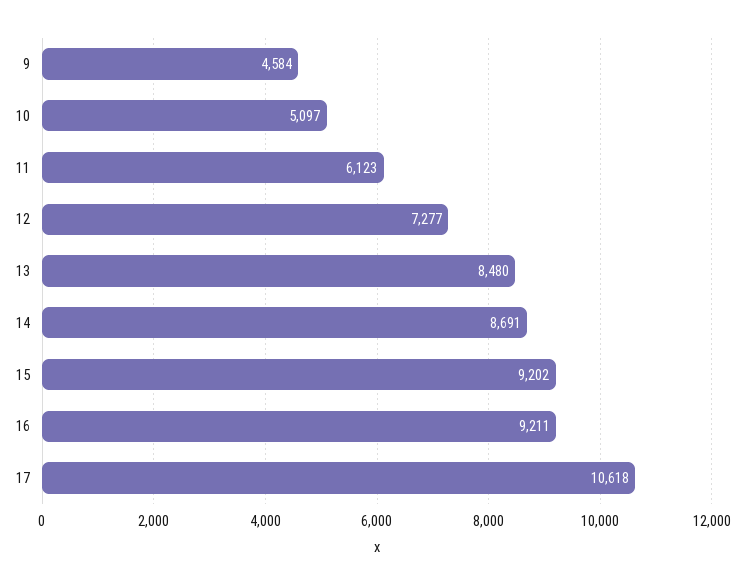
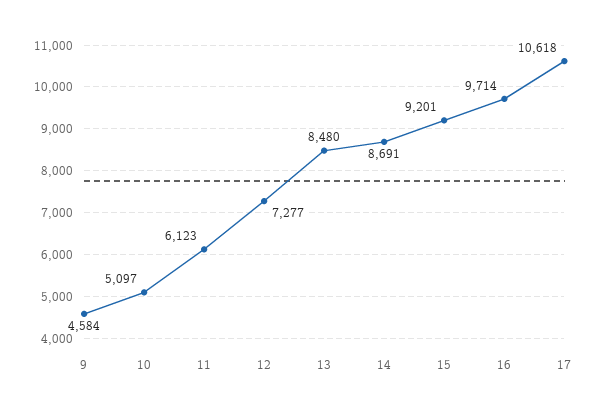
15: 9202 -> 9201
16: 9211 -> 9714

